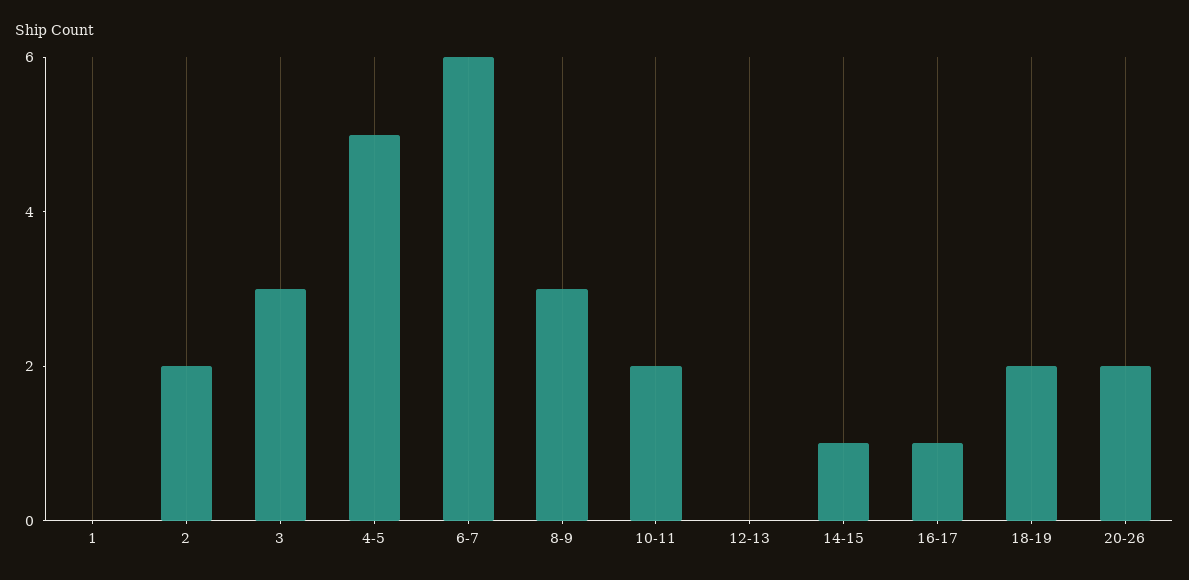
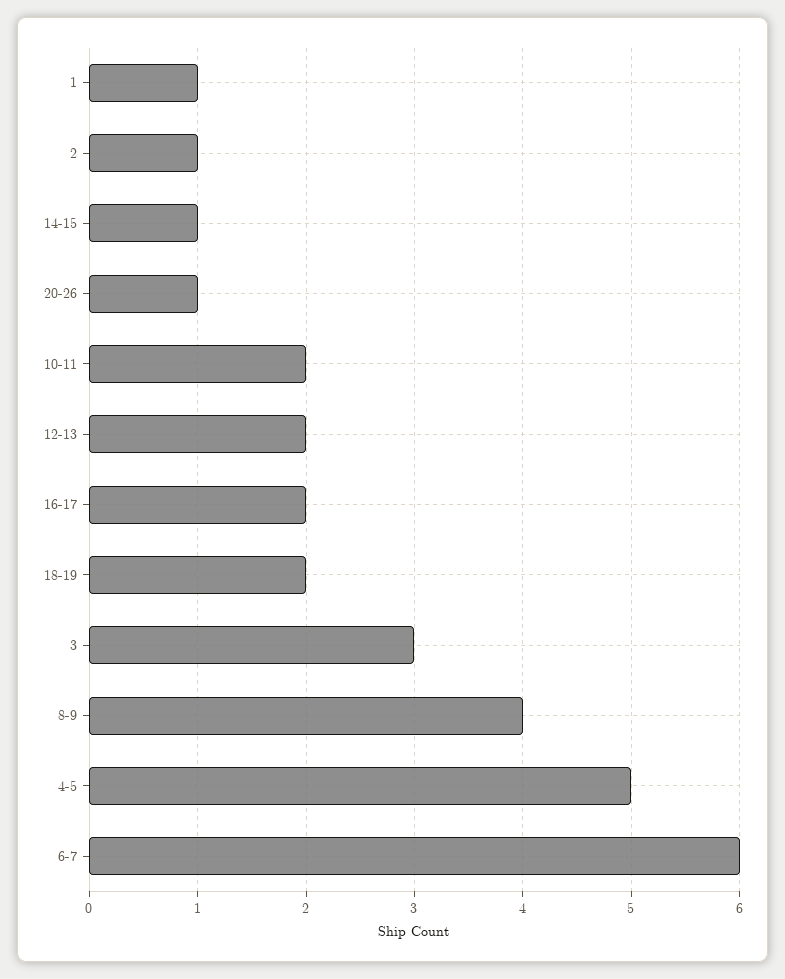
1: 0 -> 1
2: 2 -> 1
8-9: 3 -> 4
12-13: 0 -> 2
16-17: 1 -> 2
20-26: 2 -> 1

